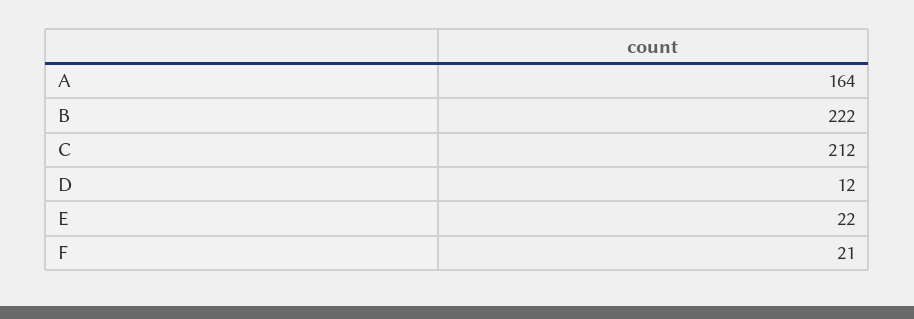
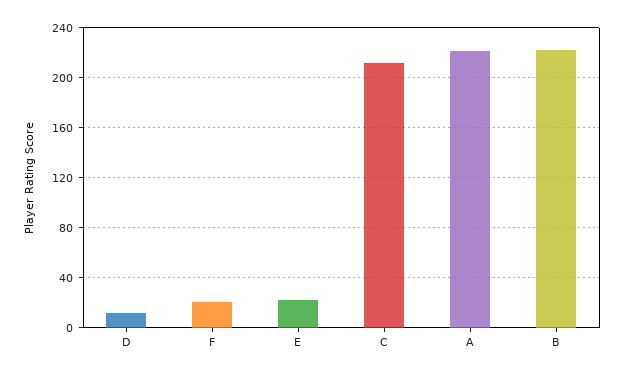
A: 164 -> 220

